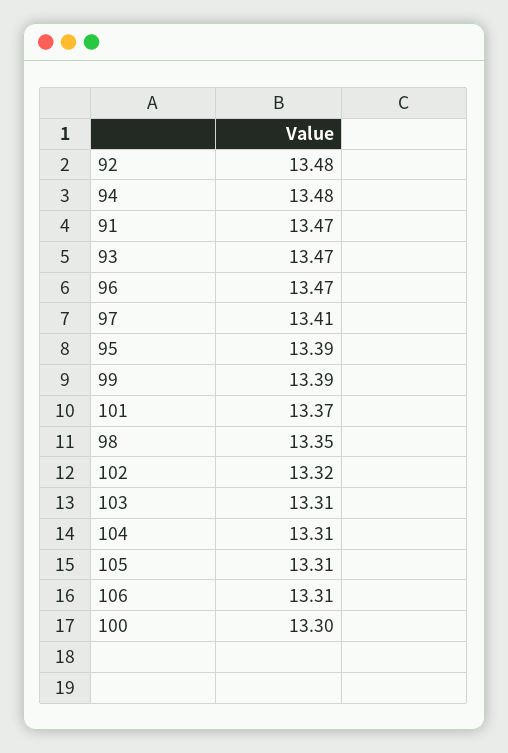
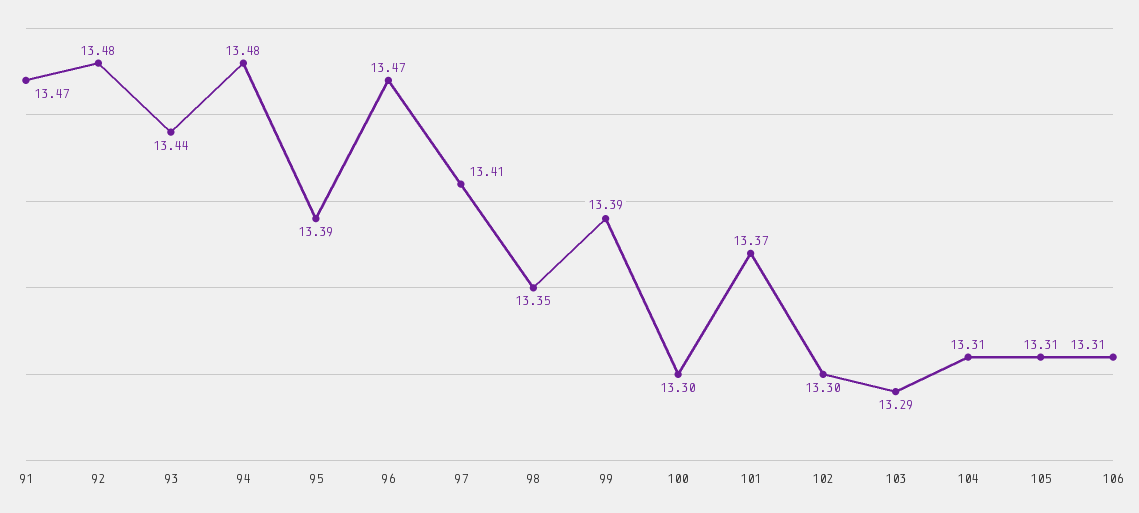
93: 13.47 -> 13.44
102: 13.32 -> 13.3
103: 13.31 -> 13.29

